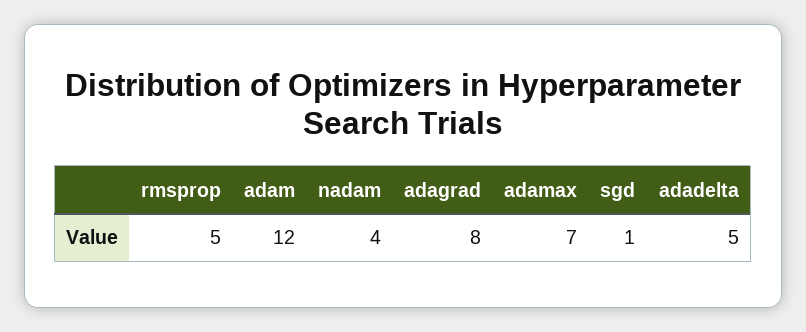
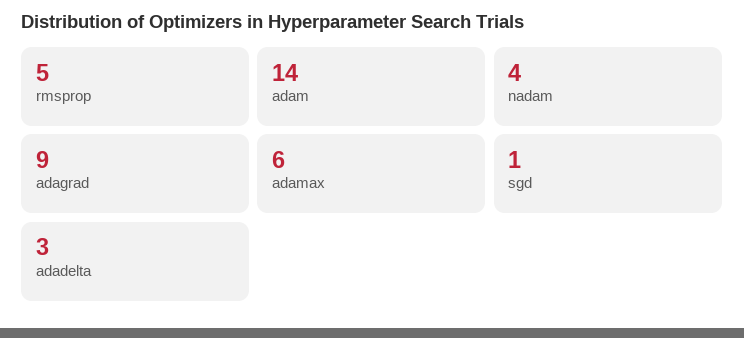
adam: 12 -> 14
adagrad: 8 -> 9
adamax: 7 -> 6
adadelta: 5 -> 3

